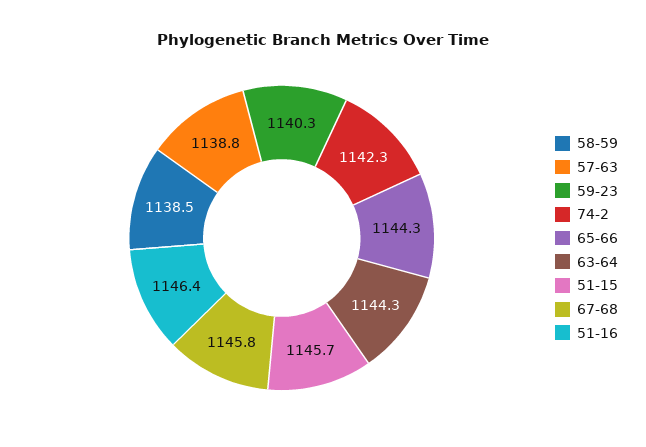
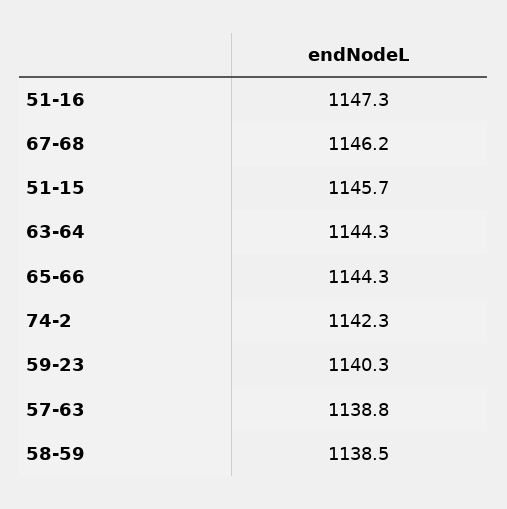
67-68: 1145.8 -> 1146.2
51-16: 1146.4 -> 1147.3

